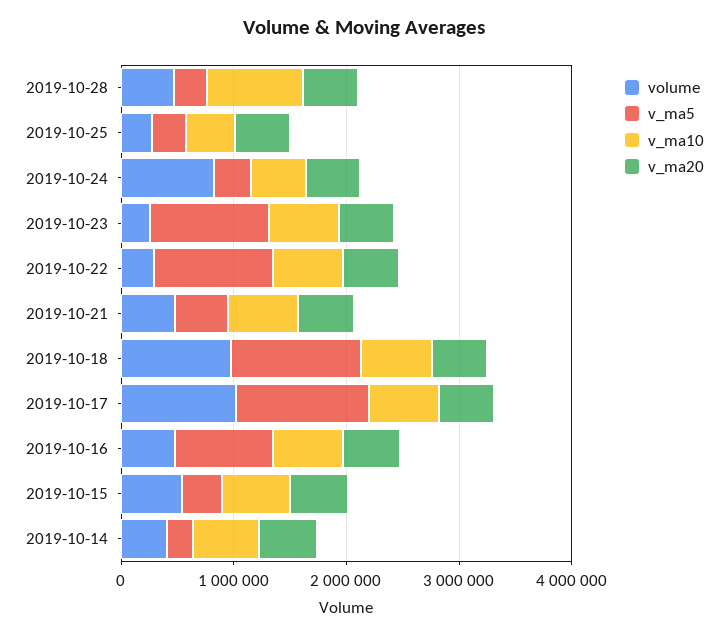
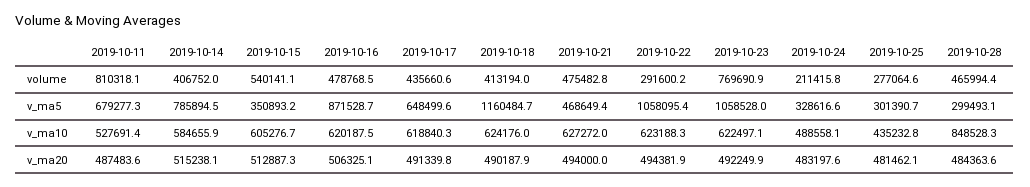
volume, 2019-10-24: 800000 -> 211415.8
volume, 2019-10-23: 200000 -> 769690.9
volume, 2019-10-18: 1000000 -> 413194
volume, 2019-10-17: 1000000 -> 435660.6
v_ma5, 2019-10-17: 1200000 -> 648499.6
v_ma5, 2019-10-14: 200000 -> 785894.5
volume, 2019-10-11: none -> 810318.1
v_ma5, 2019-10-11: none -> 679277.3
v_ma10, 2019-10-11: none -> 527691.4
v_ma20, 2019-10-11: none -> 487483.6

